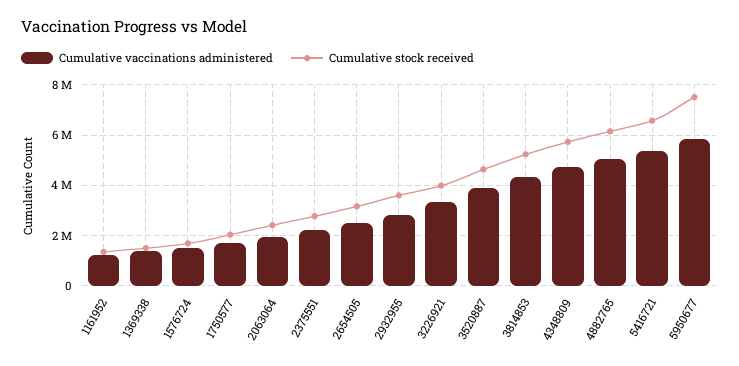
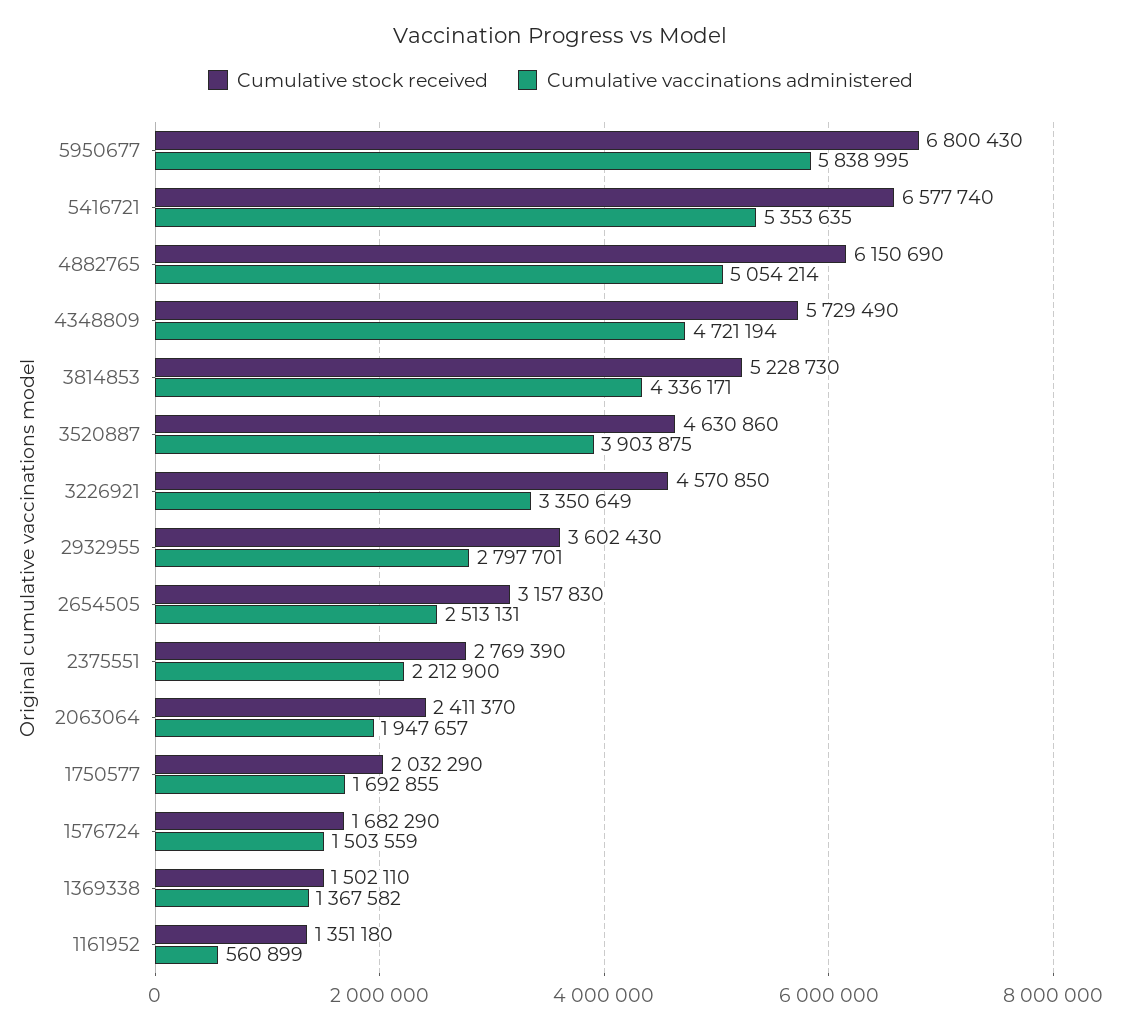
Cumulative vaccinations administered, 1161952: 1250000 -> 560899
Cumulative stock received, 3226921: 4000000 -> 4570850
Cumulative stock received, 5950677: 7500000 -> 6800430

